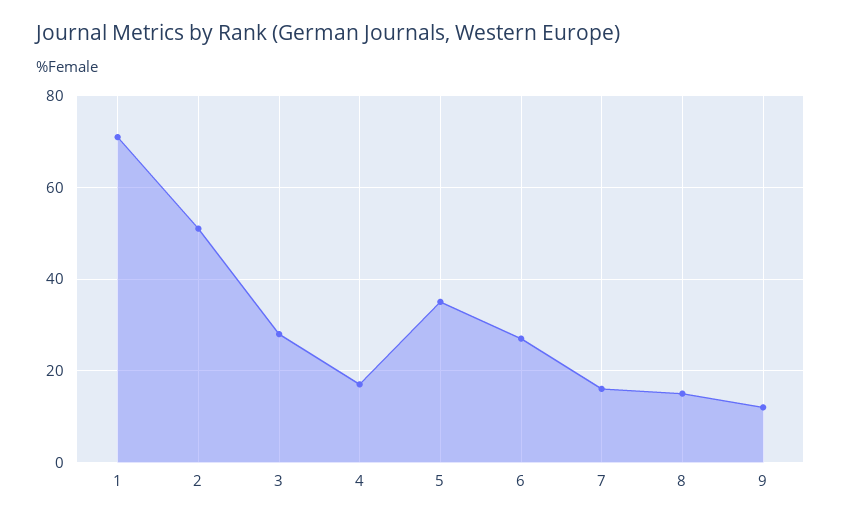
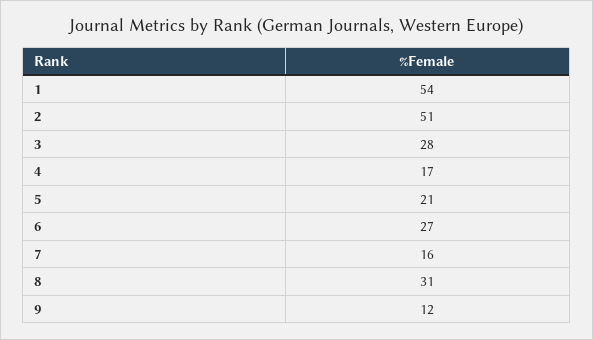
1: 70 -> 54
5: 35 -> 21
8: 15 -> 31

